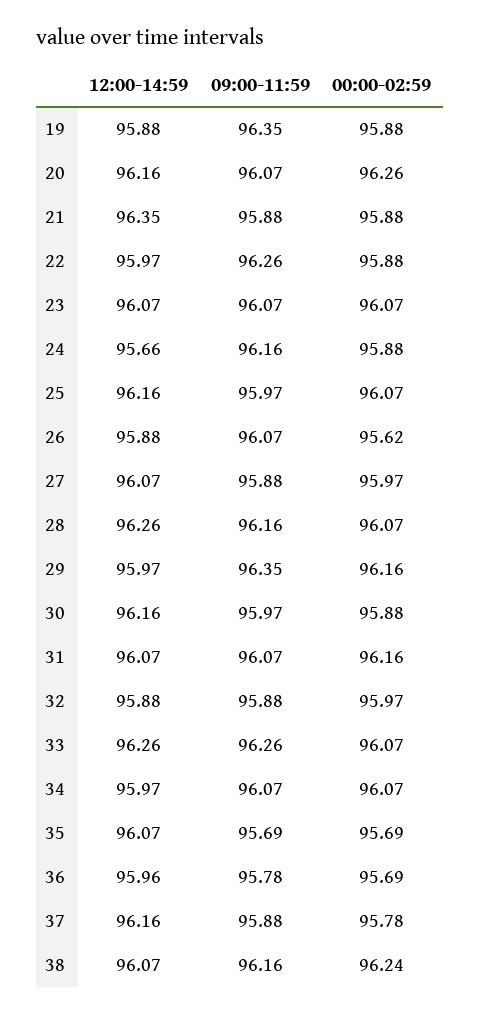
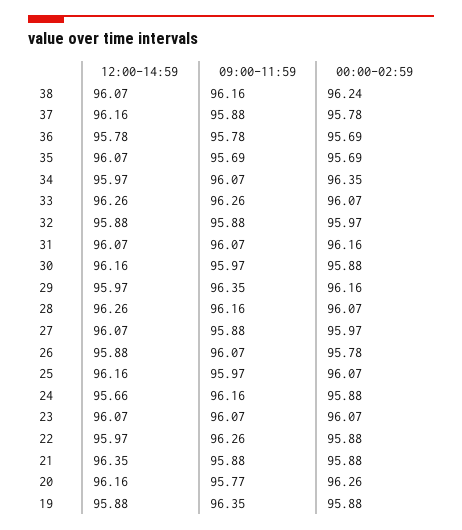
09:00-11:59, 20: 96.07 -> 95.77
00:00-02:59, 26: 95.62 -> 95.78
00:00-02:59, 34: 96.07 -> 96.35
12:00-14:59, 36: 95.96 -> 95.78

